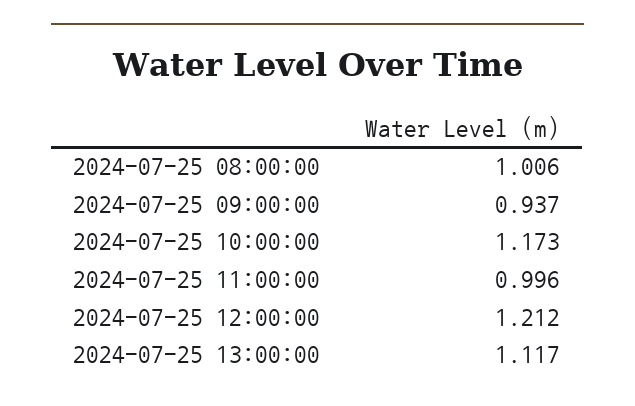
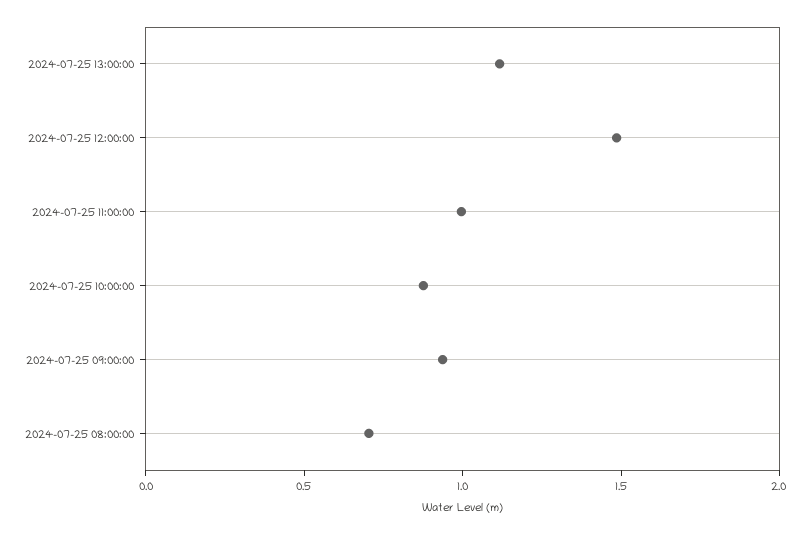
2024-07-25 08:00:00: 1.006 -> 0.7
2024-07-25 10:00:00: 1.173 -> 0.9
2024-07-25 12:00:00: 1.212 -> 1.5

